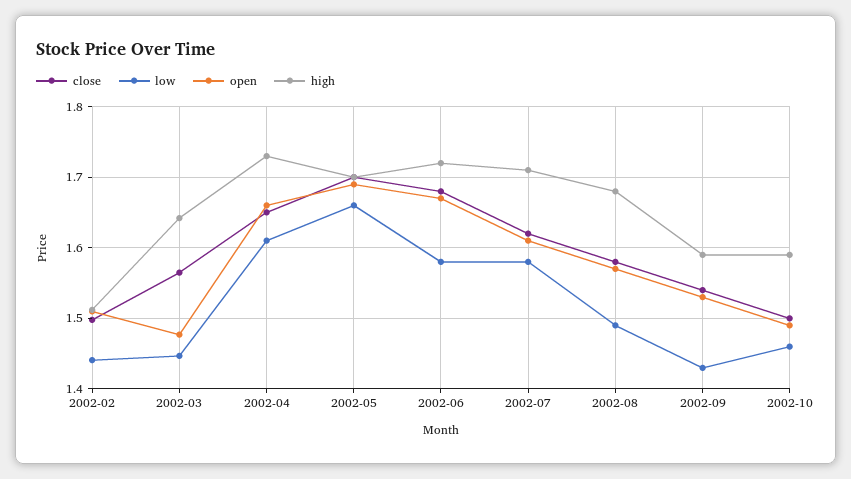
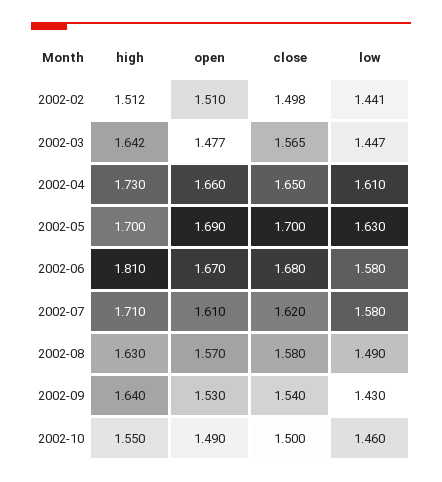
low, 2002-05: 1.66 -> 1.63
high, 2002-06: 1.72 -> 1.81
high, 2002-08: 1.68 -> 1.63
high, 2002-09: 1.59 -> 1.64
high, 2002-10: 1.59 -> 1.55

